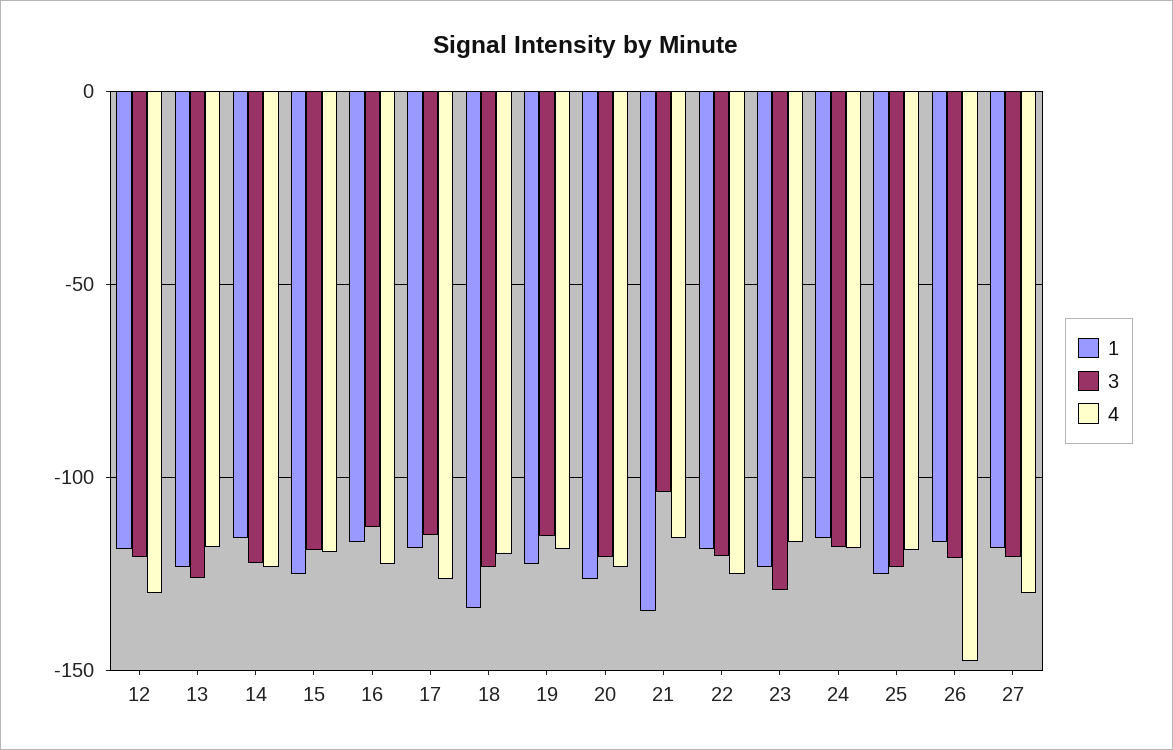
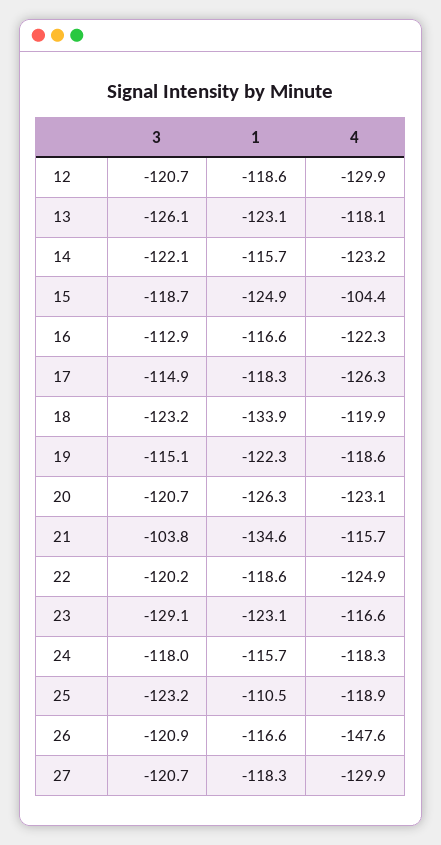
4, 15: -120 -> -104.4
1, 25: -125 -> -110.5

